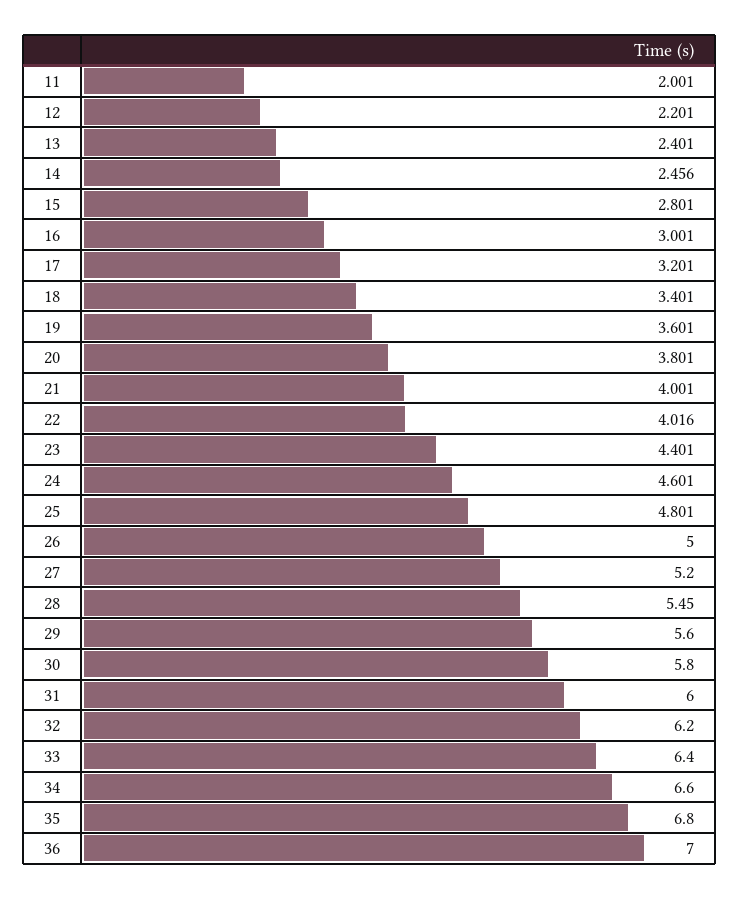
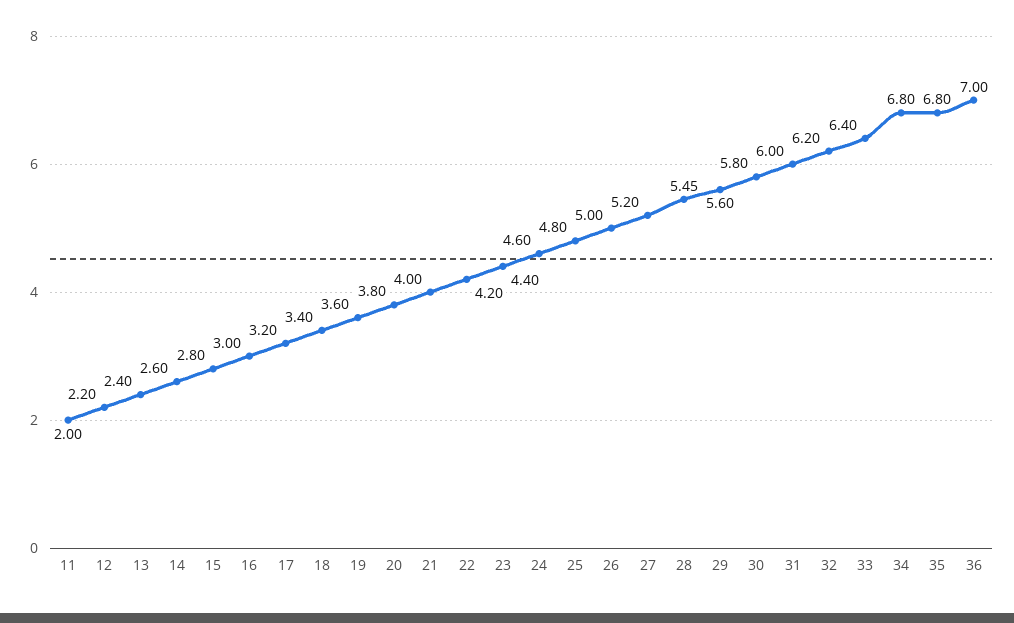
14: 2.456 -> 2.6
22: 4.016 -> 4.2
34: 6.6 -> 6.8

